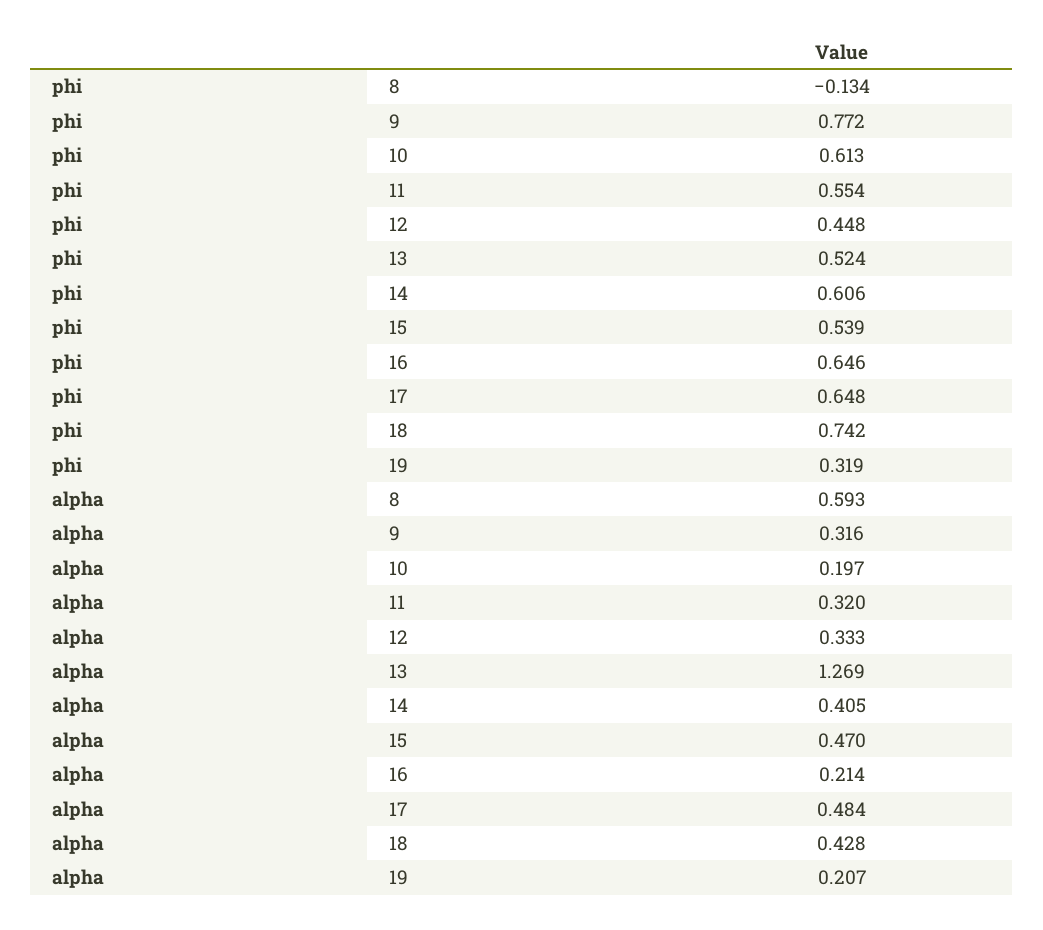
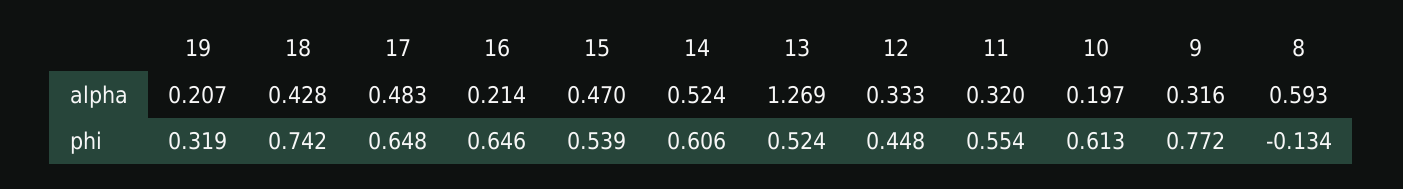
alpha, 14: 0.405 -> 0.524
alpha, 17: 0.484 -> 0.483

